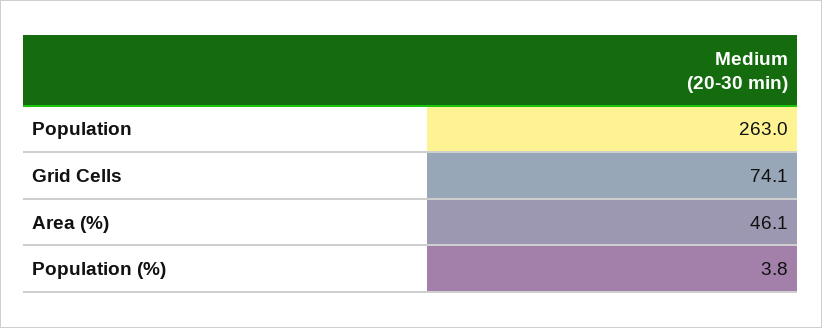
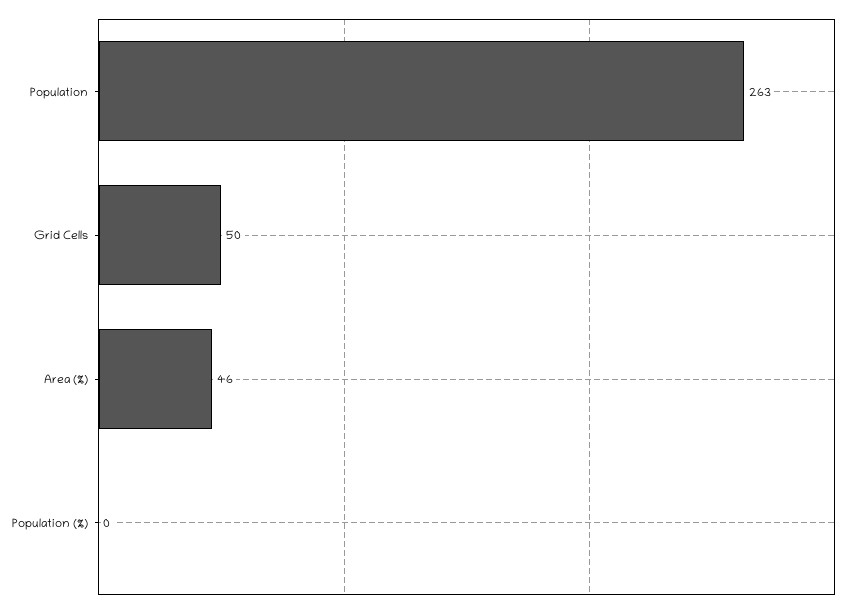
Grid Cells: 74.1 -> 50
Population (%): 3.8 -> 0

